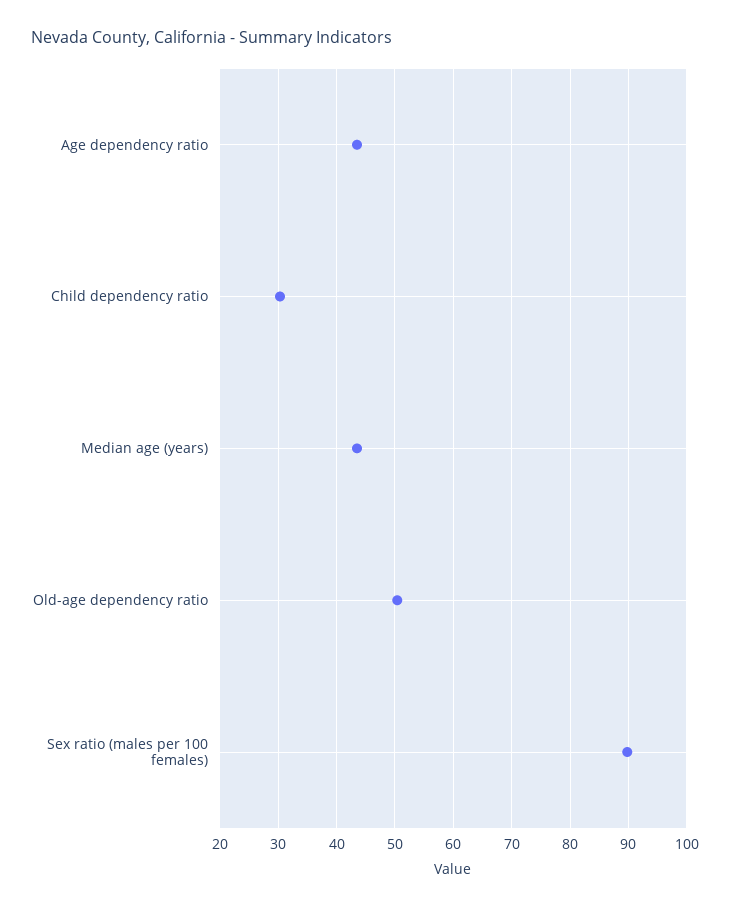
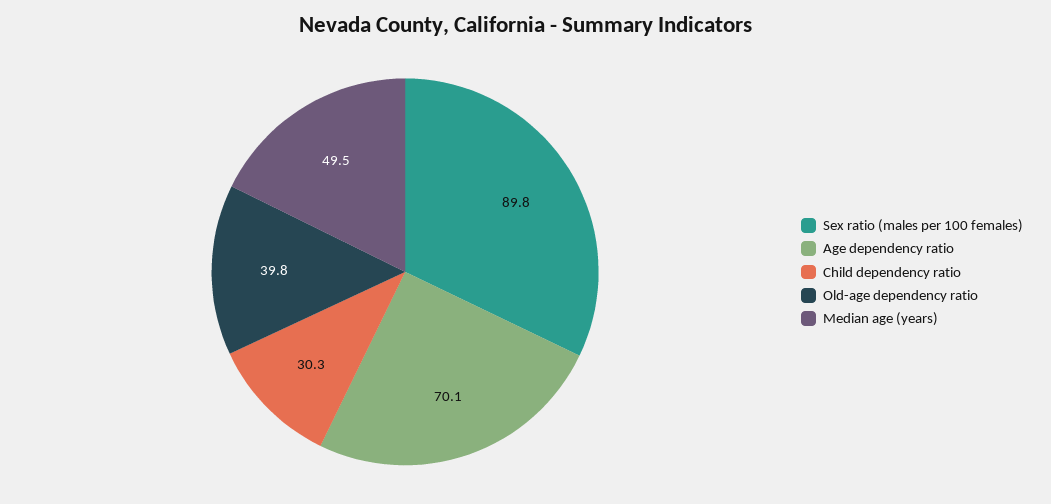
Age dependency ratio: 44 -> 70.1
Median age (years): 44 -> 49.5
Old-age dependency ratio: 50 -> 39.8

